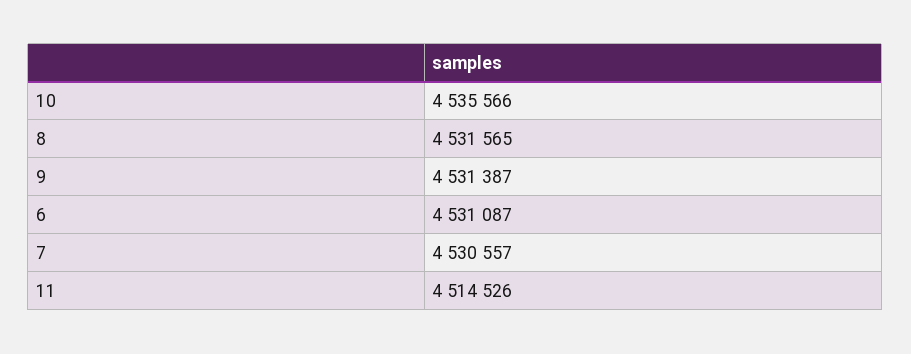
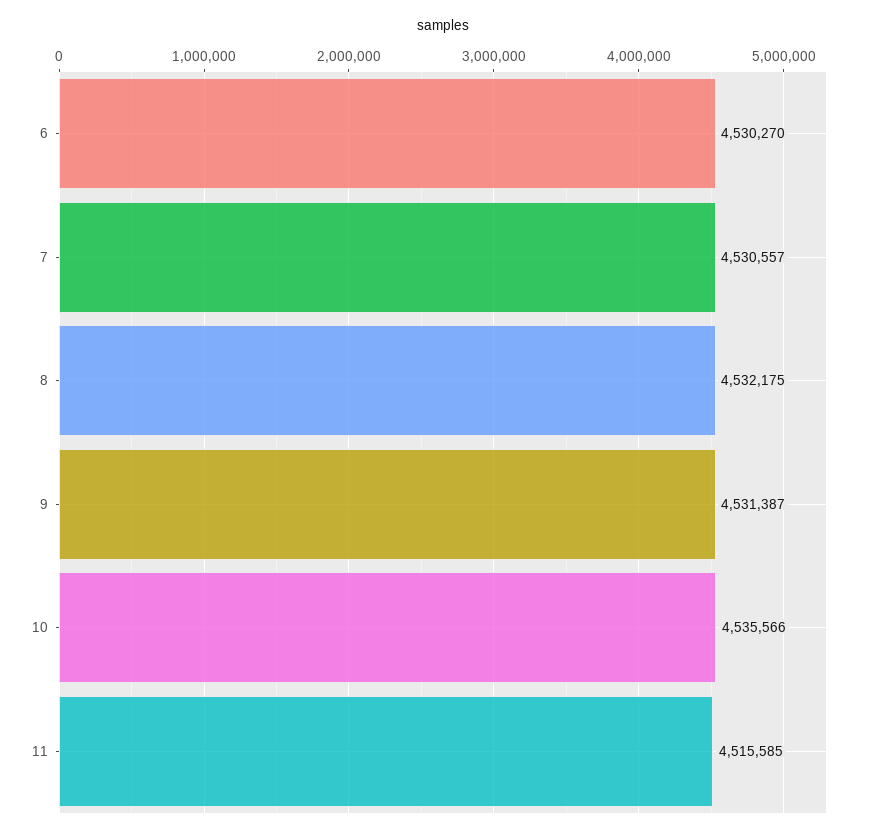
8: 4531565 -> 4532175
6: 4531087 -> 4530270
11: 4514526 -> 4515585

